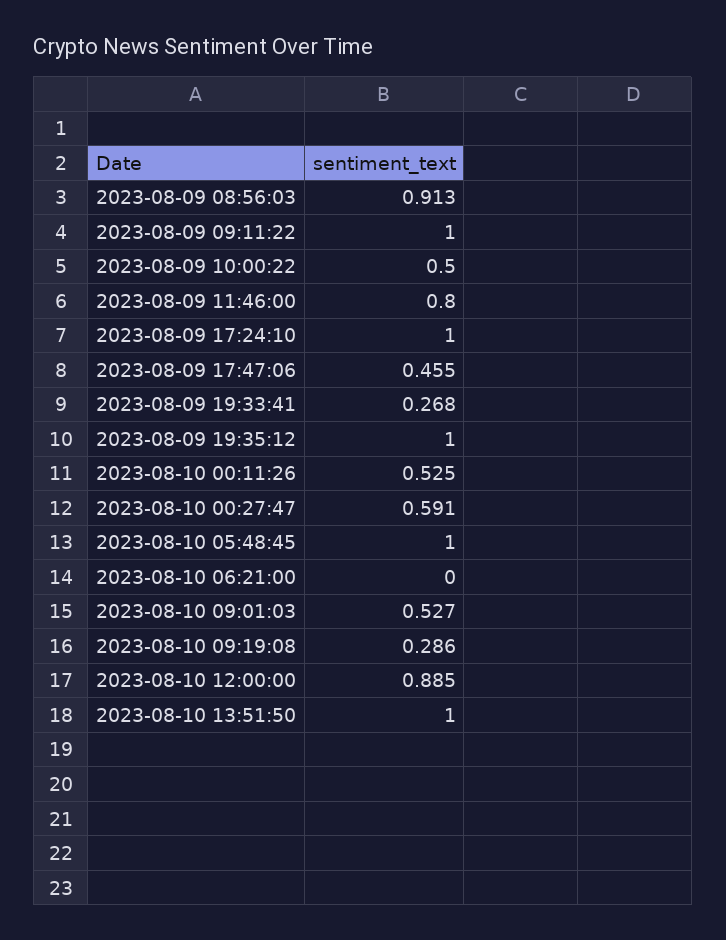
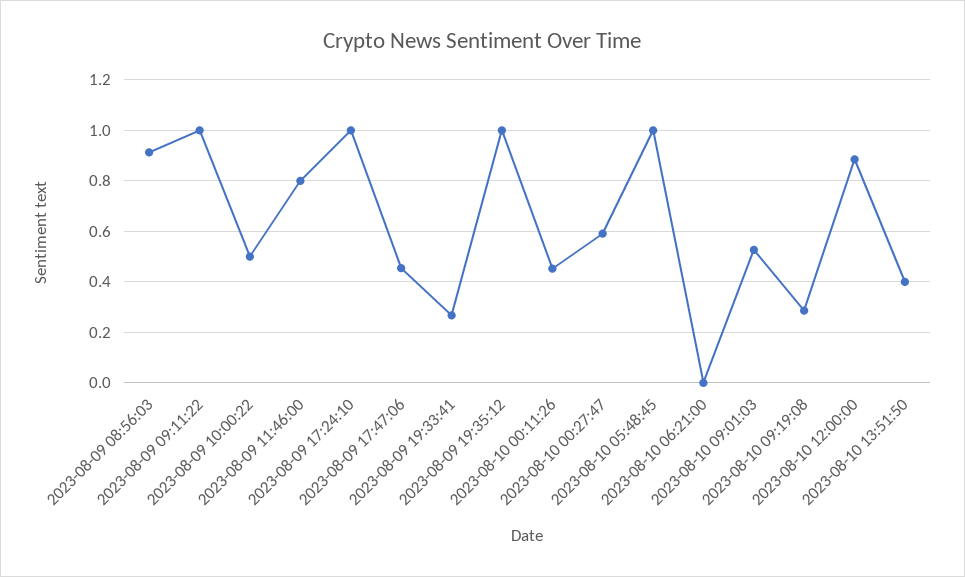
2023-08-10 00:11:26: 0.525 -> 0.45
2023-08-10 13:51:50: 1 -> 0.4

